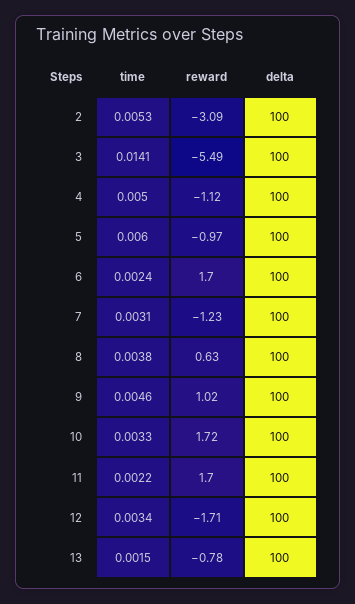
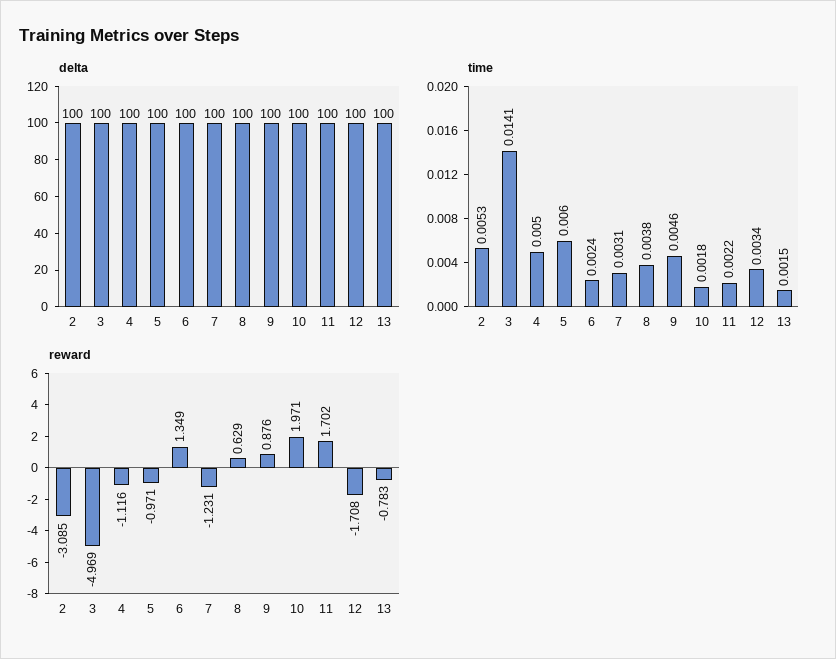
reward, 3: -5.49 -> -4.969
reward, 6: 1.7 -> 1.349
reward, 9: 1.02 -> 0.876
time, 10: 0.0033 -> 0.0018
reward, 10: 1.72 -> 1.971

